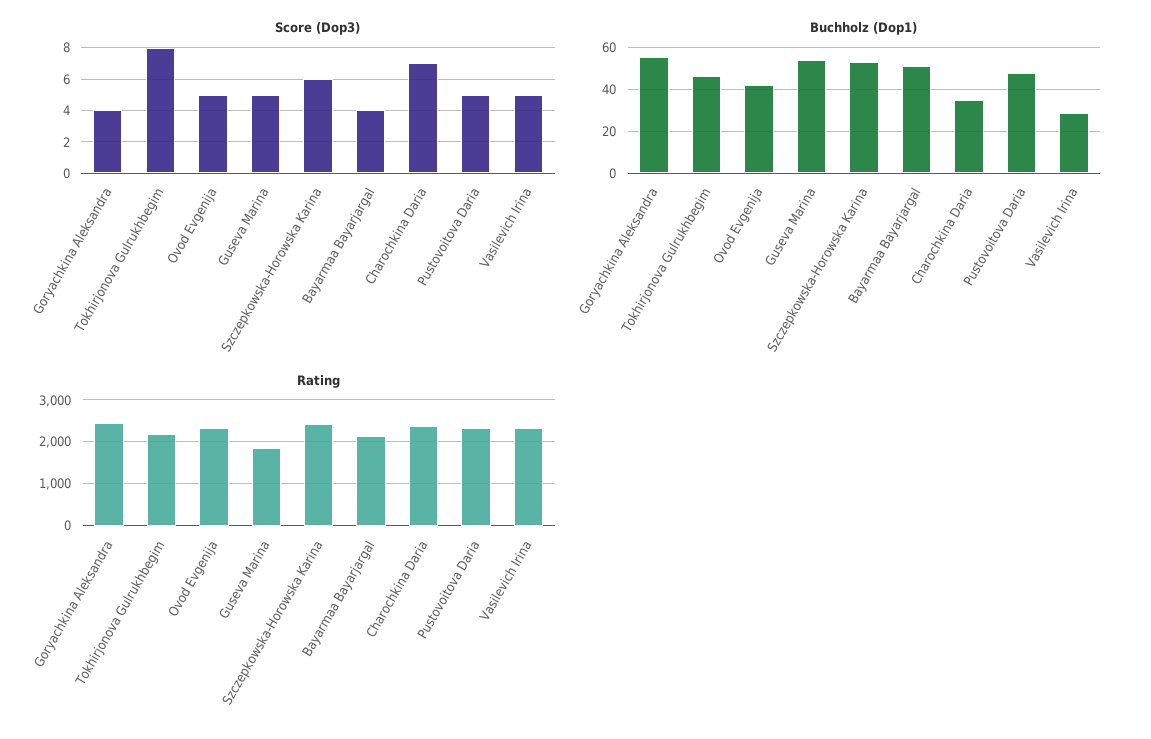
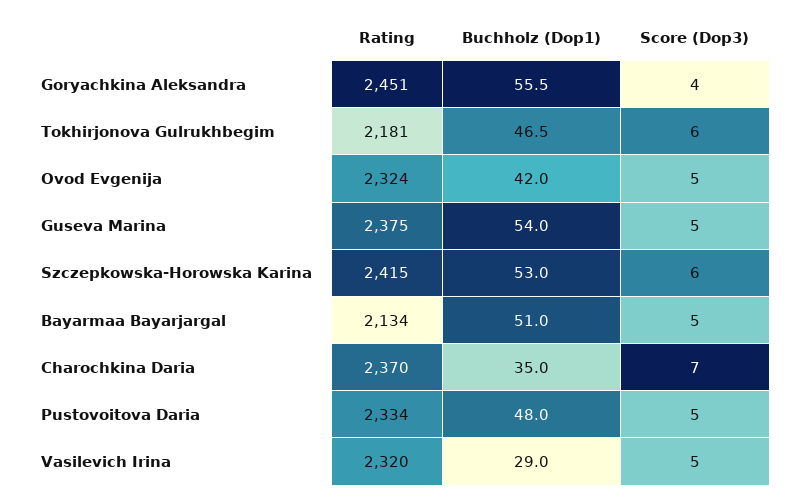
Score (Dop3), Tokhirjonova Gulrukhbegim: 8 -> 6
Score (Dop3), Bayarmaa Bayarjargal: 4 -> 5
Rating, Guseva Marina: 1800 -> 2375

